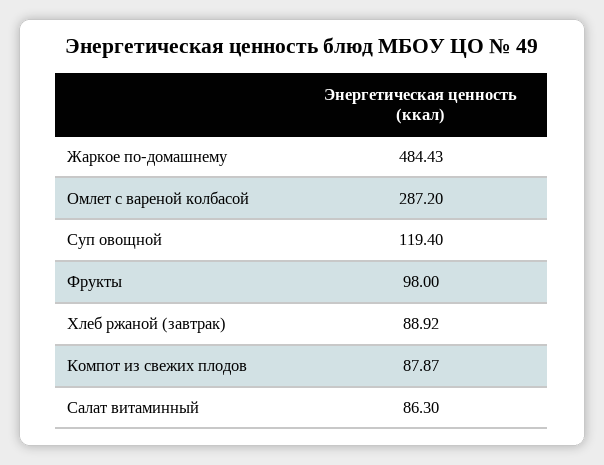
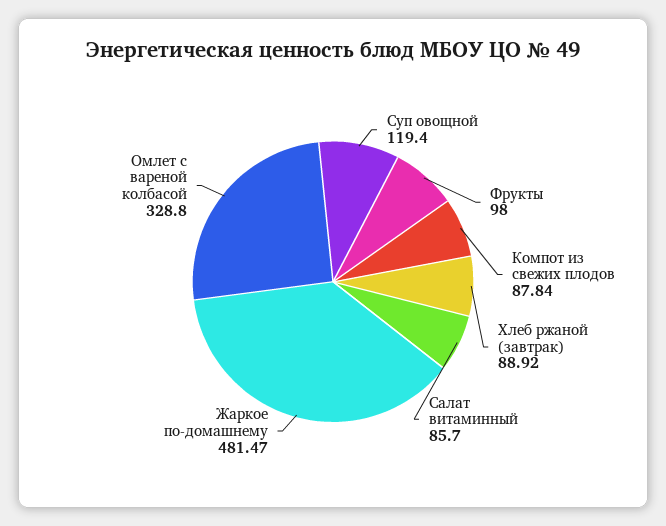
Жаркое по-домашнему: 484.43 -> 481.47
Омлет с вареной колбасой: 287.2 -> 328.8
Компот из свежих плодов: 87.87 -> 87.84
Салат витаминный: 86.3 -> 85.7

